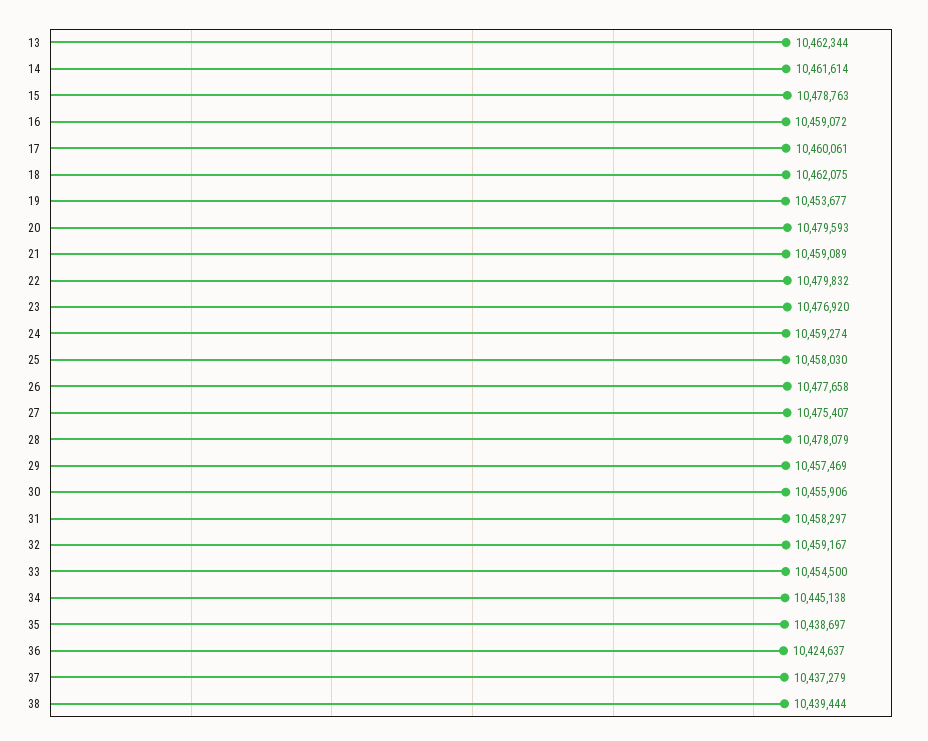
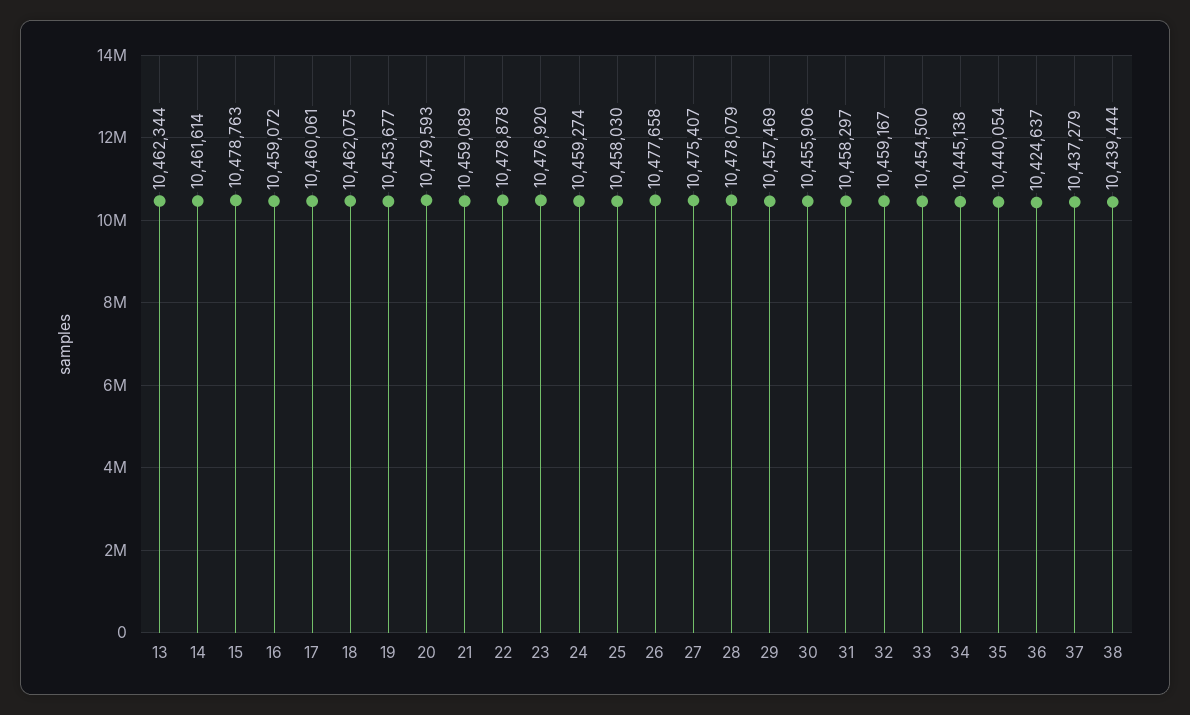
22: 10479832 -> 10478878
35: 10438697 -> 10440054

